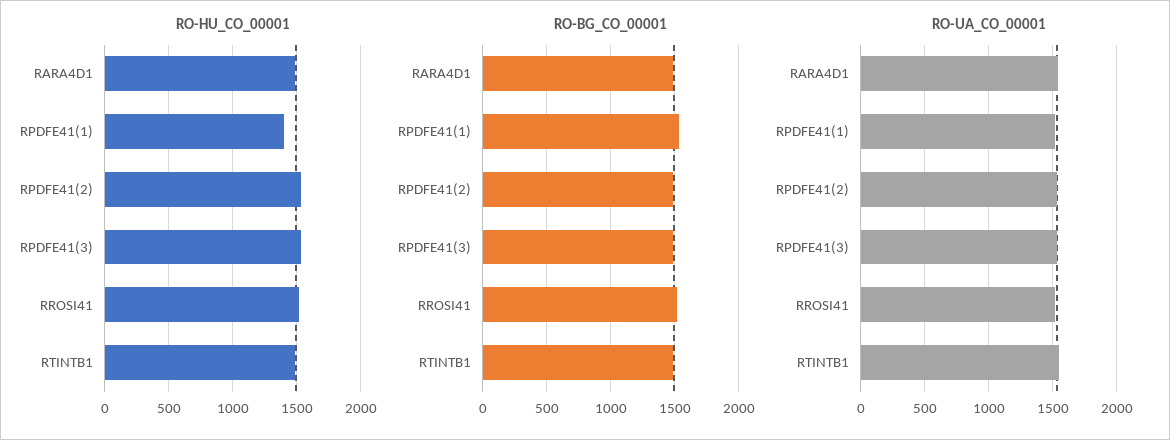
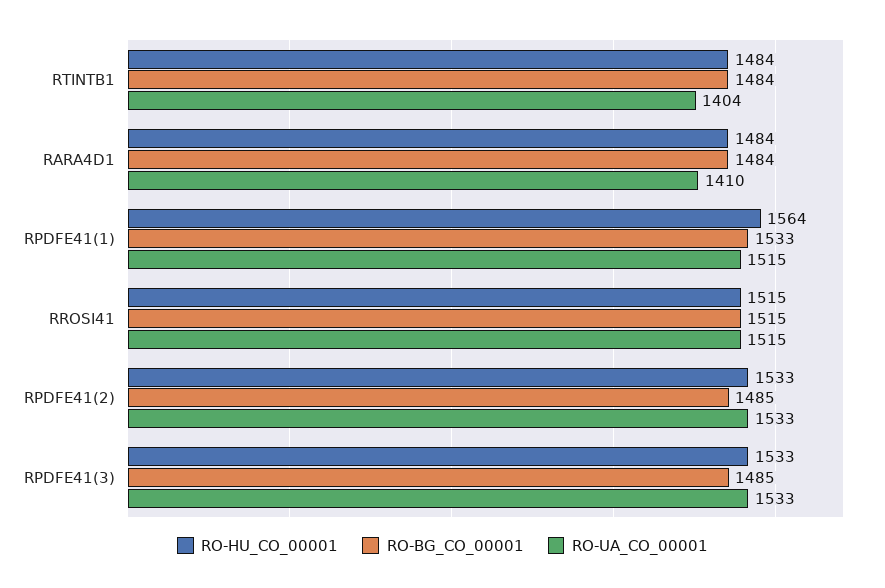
RO-HU_CO_00001, RPDFE41(1): 1400 -> 1564
RO-UA_CO_00001, RARA4D1: 1550 -> 1410
RO-UA_CO_00001, RTINTB1: 1550 -> 1404

